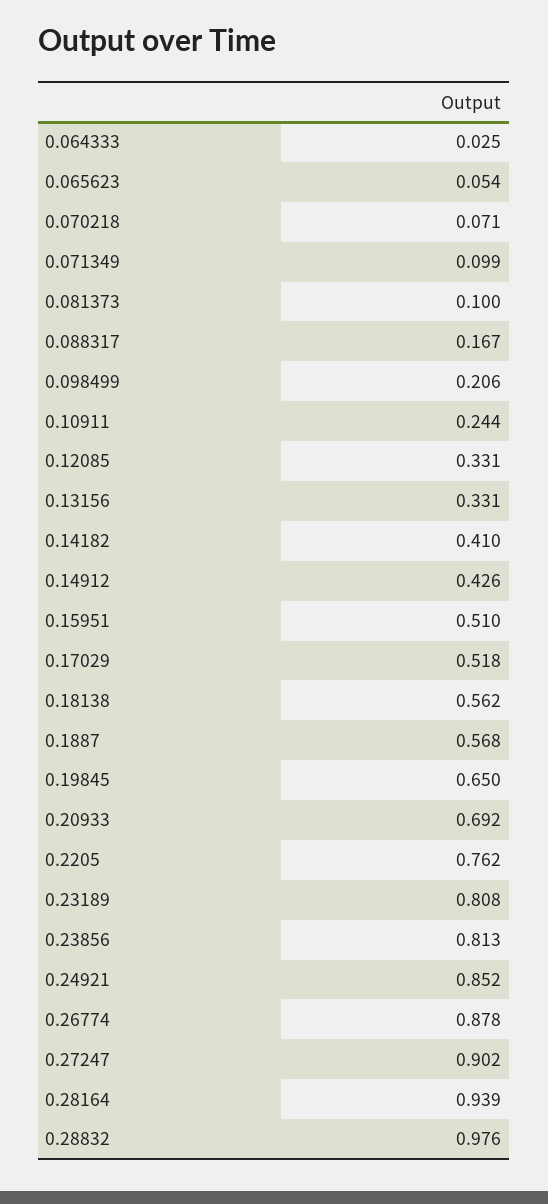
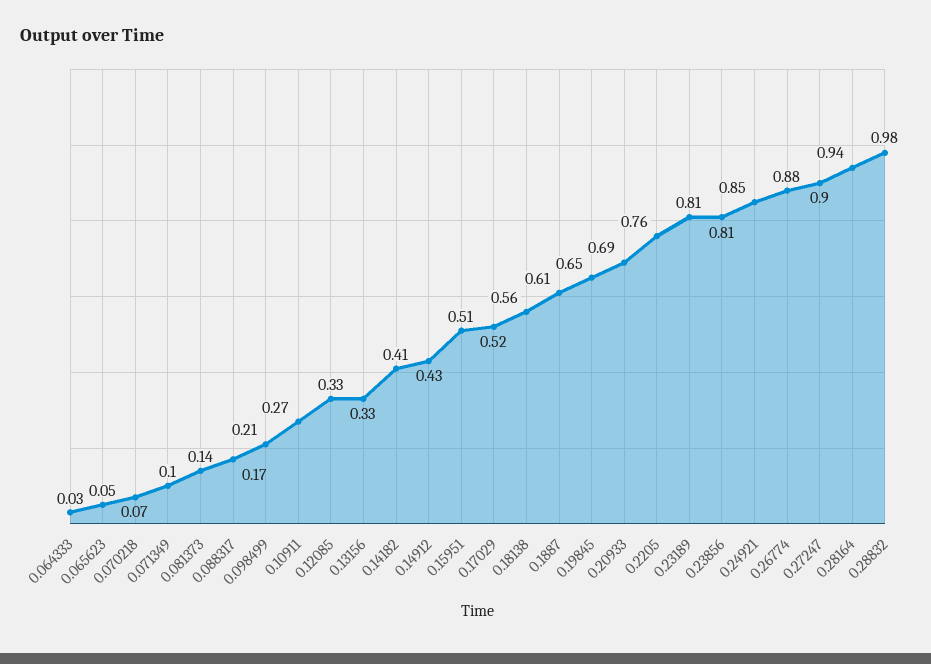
0.081373: 0.1 -> 0.14
0.10911: 0.244 -> 0.27
0.1887: 0.568 -> 0.61

